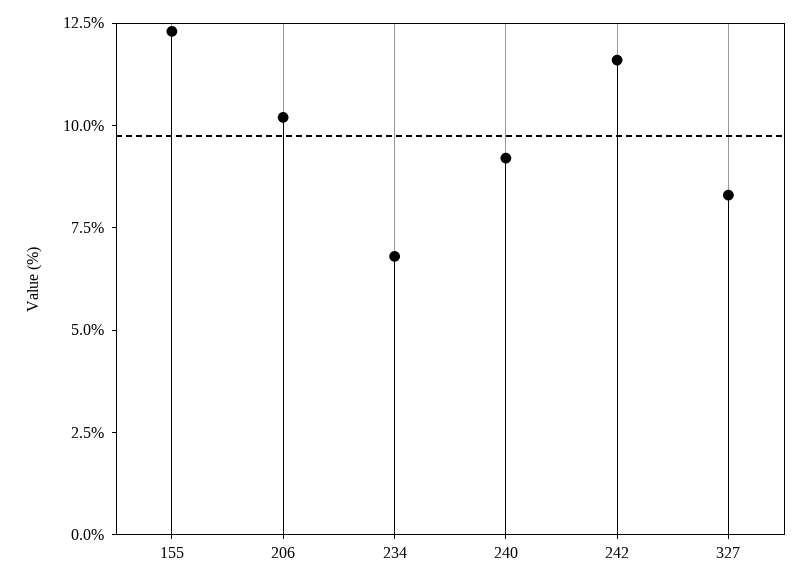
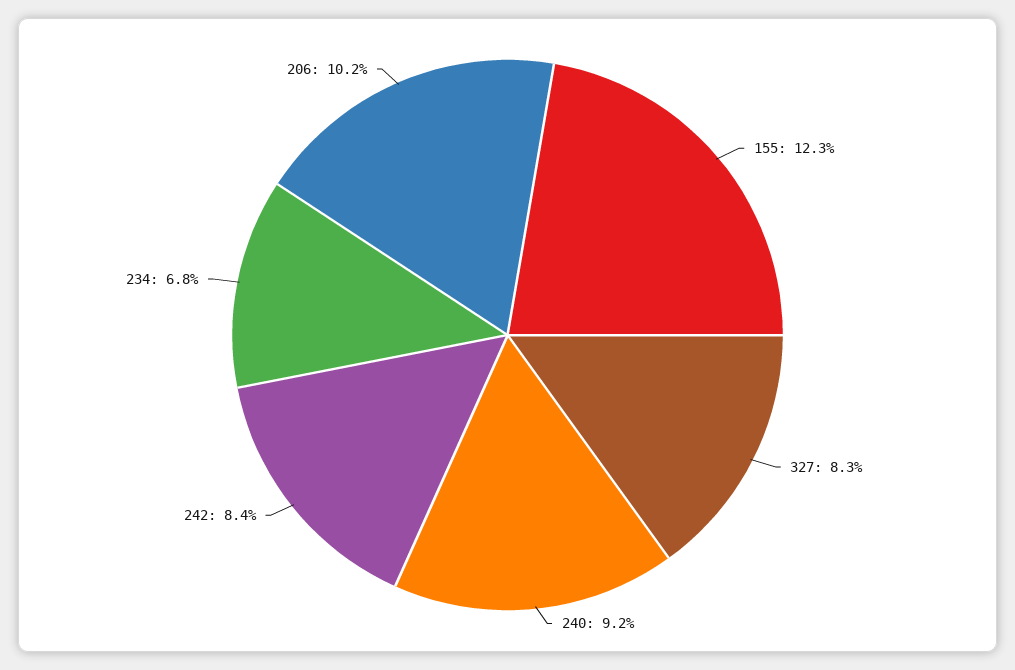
242: 11.5 -> 8.4

